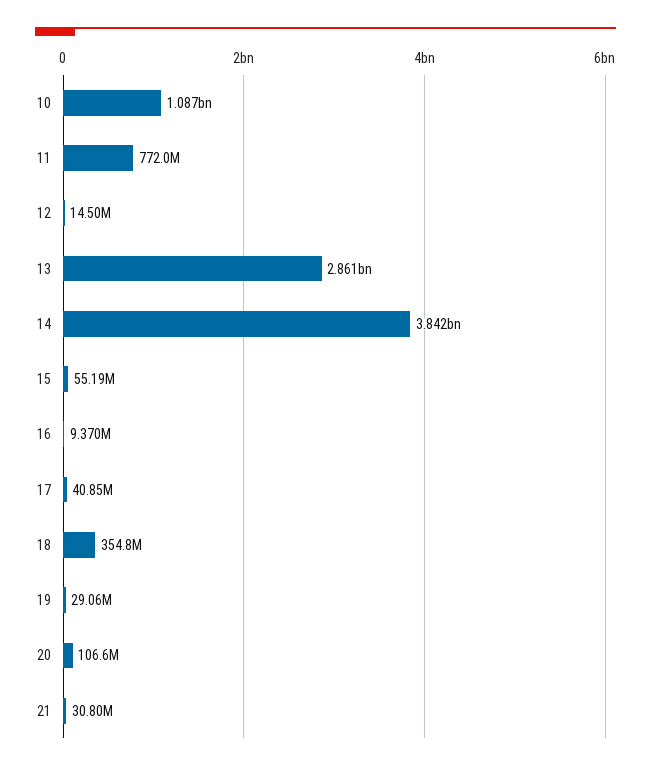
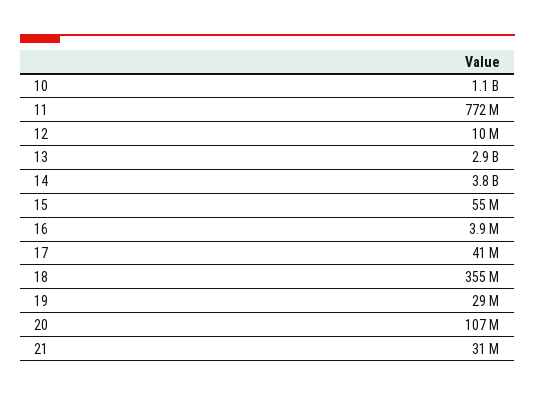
12: 14500000 -> 10000000
16: 9370000 -> 3900000

